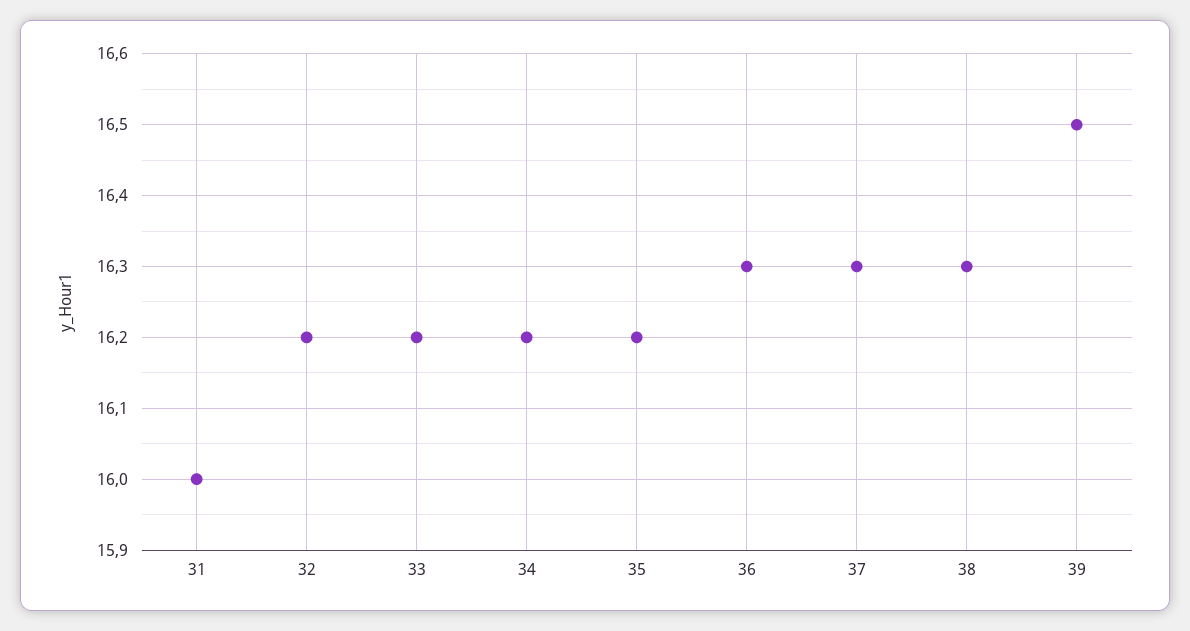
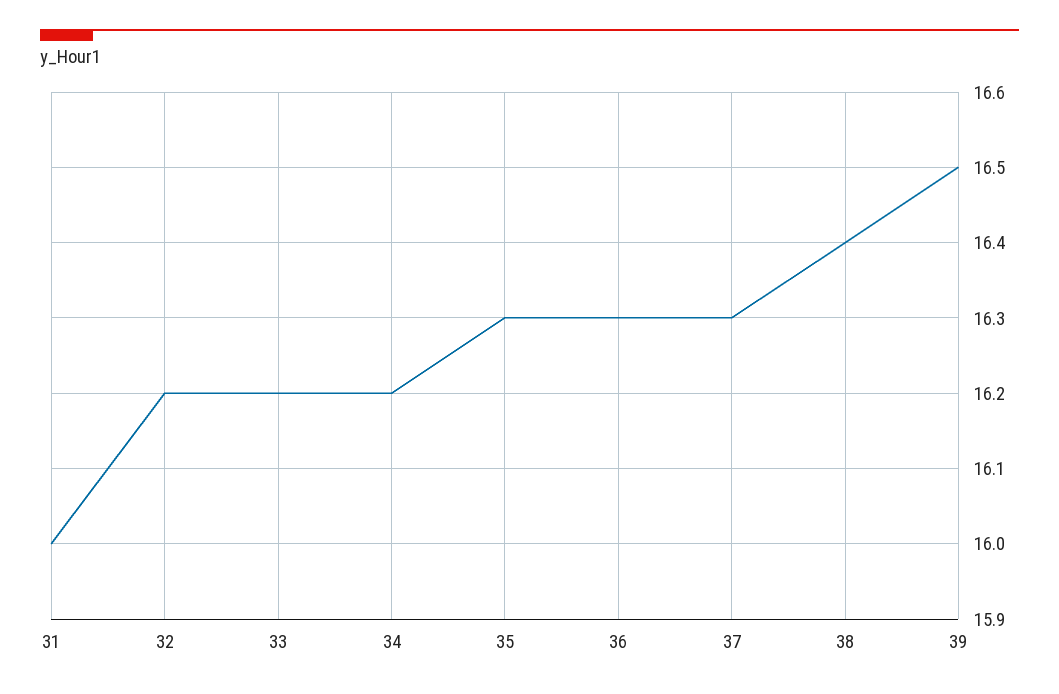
35: 16.2 -> 16.3
38: 16.3 -> 16.4

